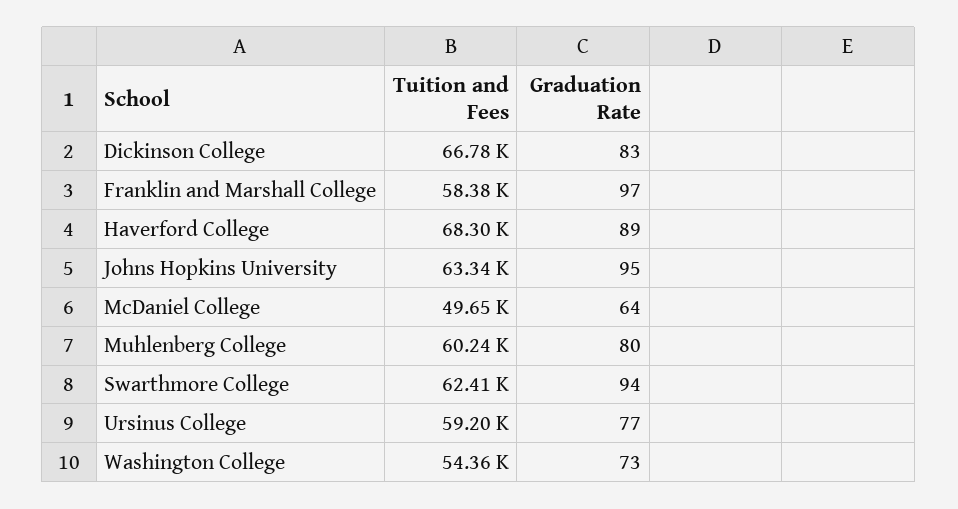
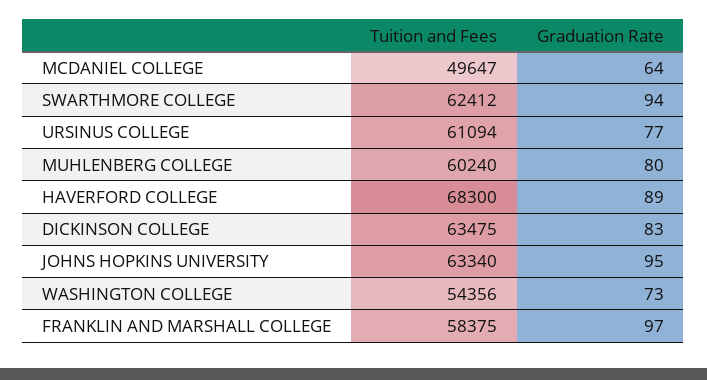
Tuition and Fees, Dickinson College: 66780 -> 63475
Tuition and Fees, Ursinus College: 59200 -> 61094

